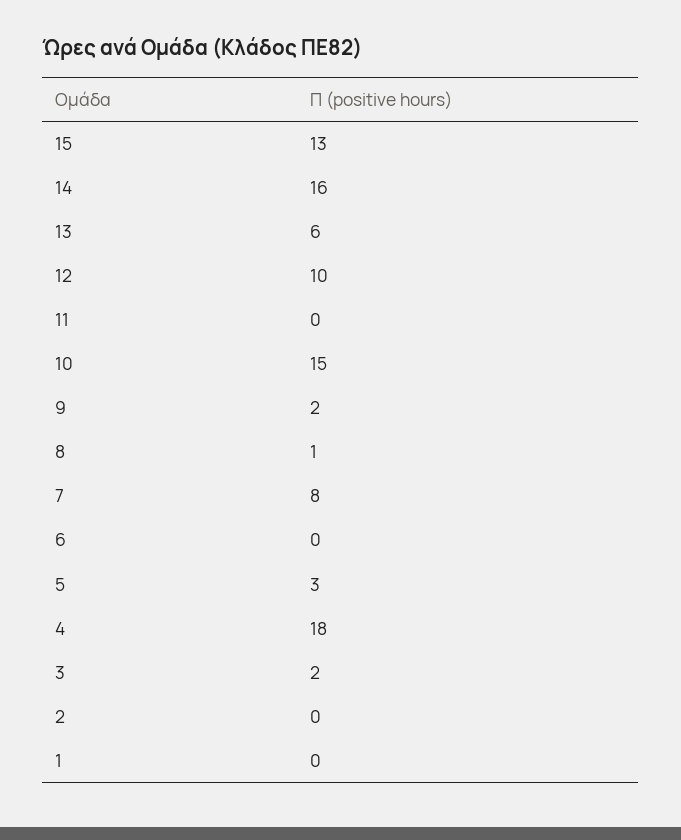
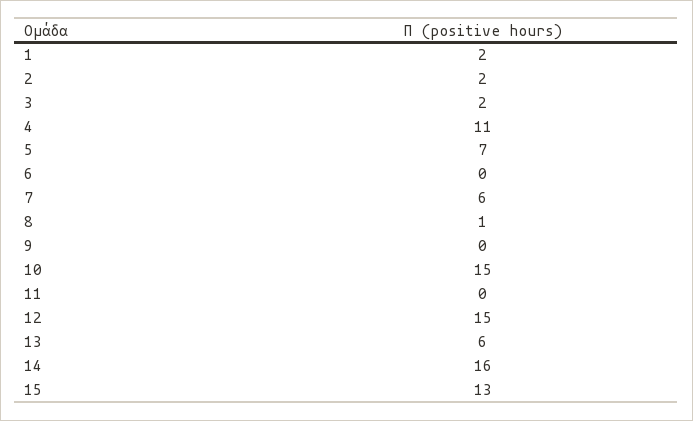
12: 10 -> 15
9: 2 -> 0
7: 8 -> 6
5: 3 -> 7
4: 18 -> 11
2: 0 -> 2
1: 0 -> 2

